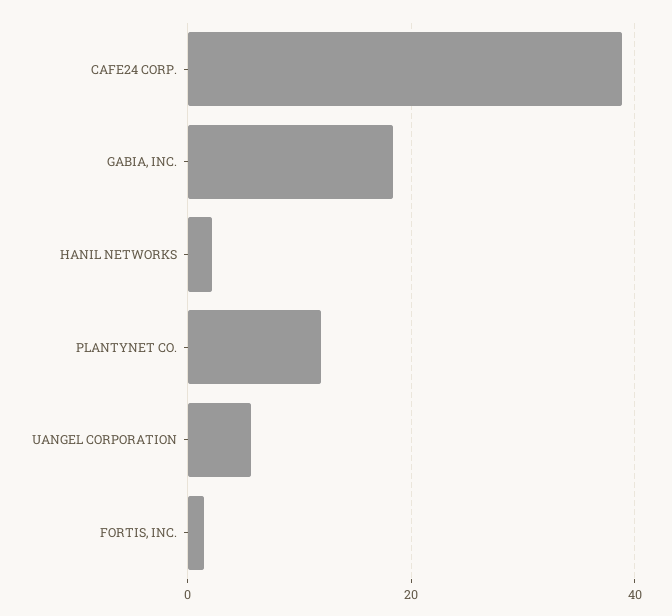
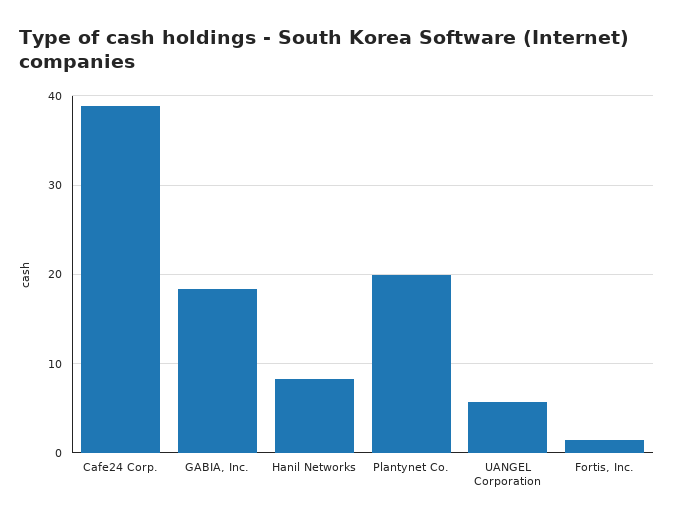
HANIL NETWORKS: 2 -> 8
PLANTYNET CO.: 12 -> 20

